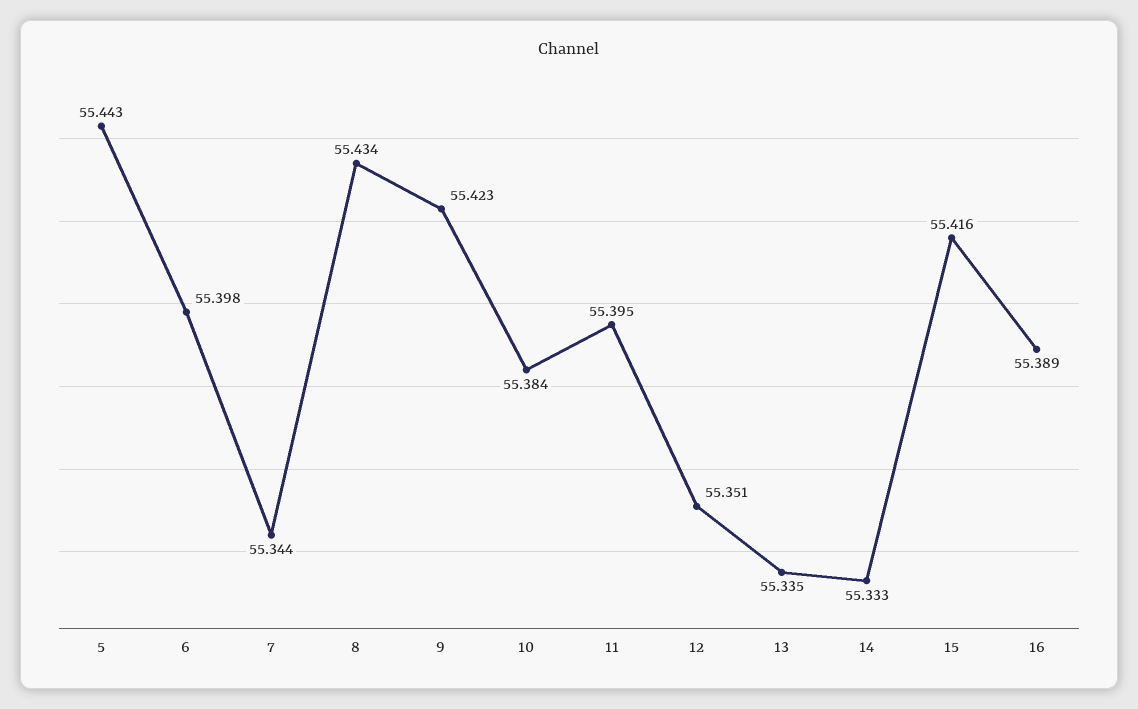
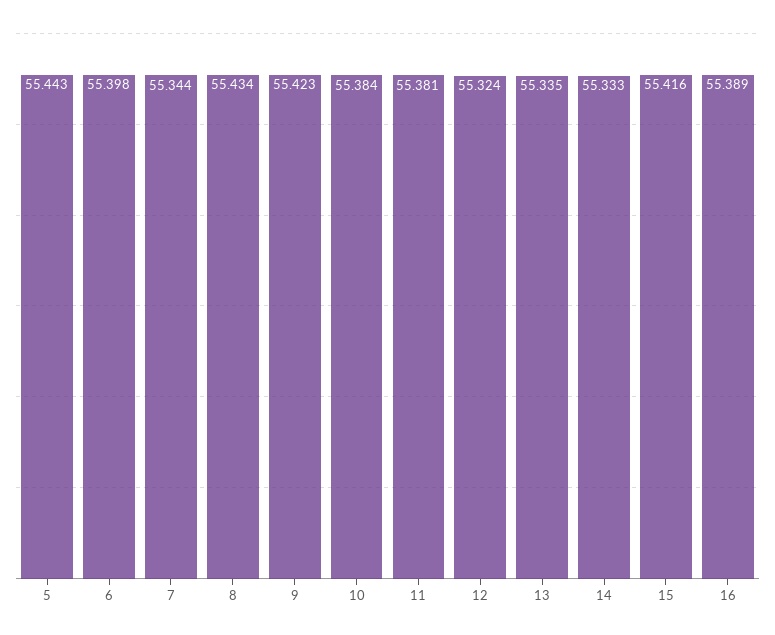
11: 55.395 -> 55.381
12: 55.351 -> 55.324

